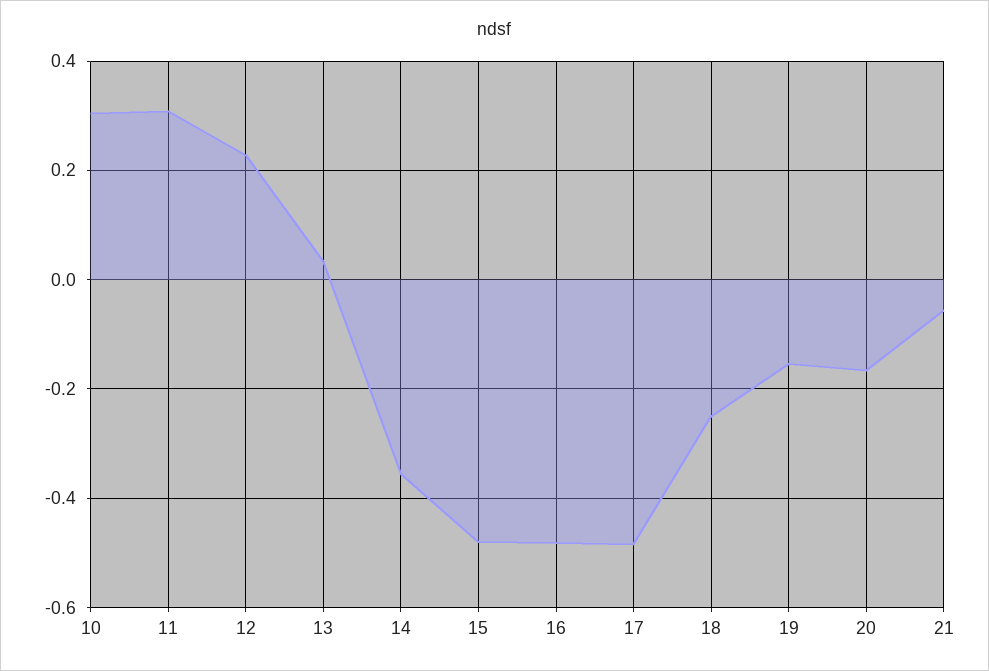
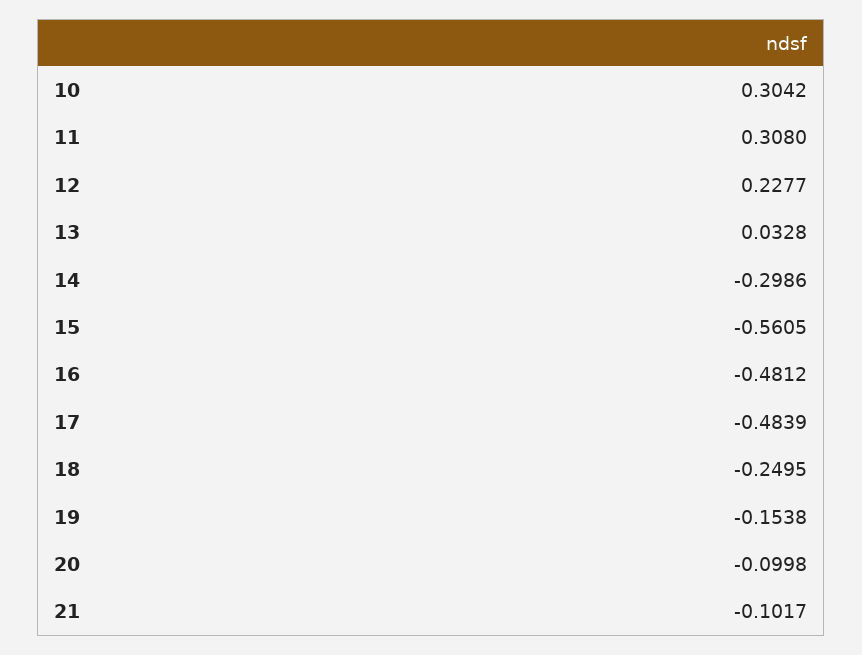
14: -0.36 -> -0.2986
15: -0.48 -> -0.5605
20: -0.16 -> -0.0998
21: -0.06 -> -0.1017

